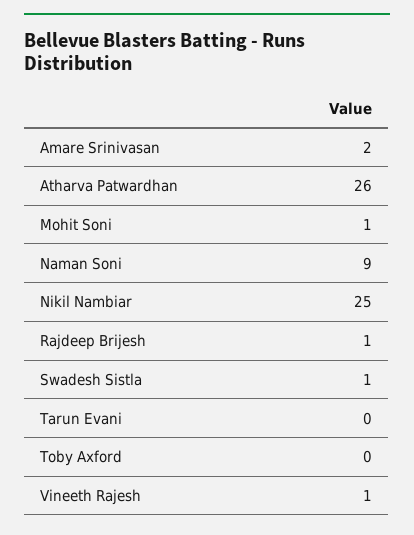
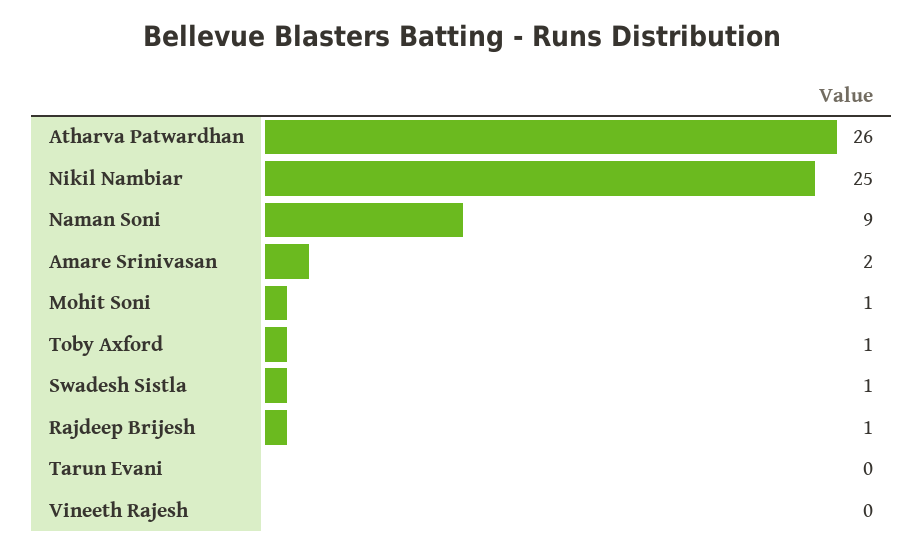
Toby Axford: 0 -> 1
Vineeth Rajesh: 1 -> 0

